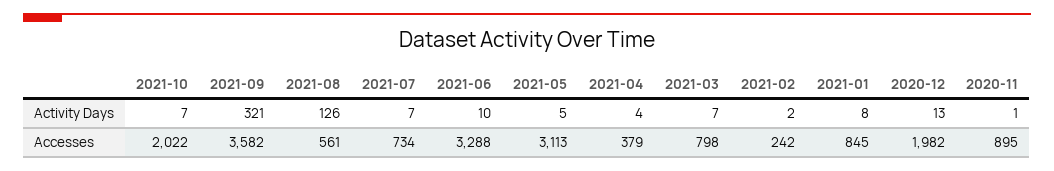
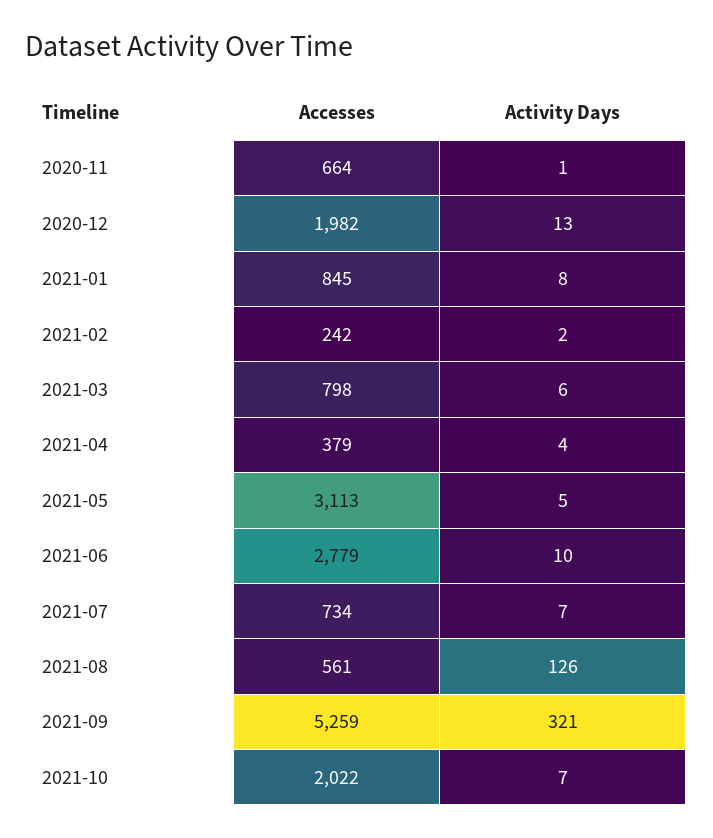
2021-03, Activity Days: 7 -> 6
2021-09, Accesses: 3582 -> 5259
2021-06, Accesses: 3288 -> 2779
2020-11, Accesses: 895 -> 664

